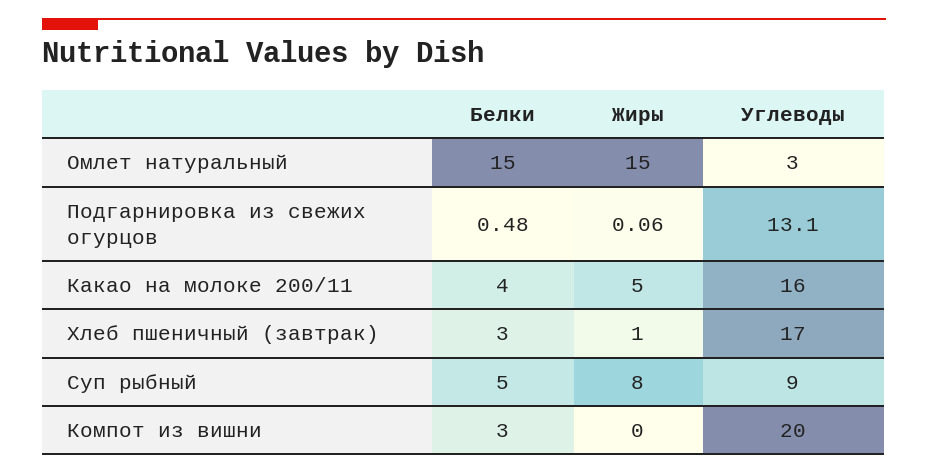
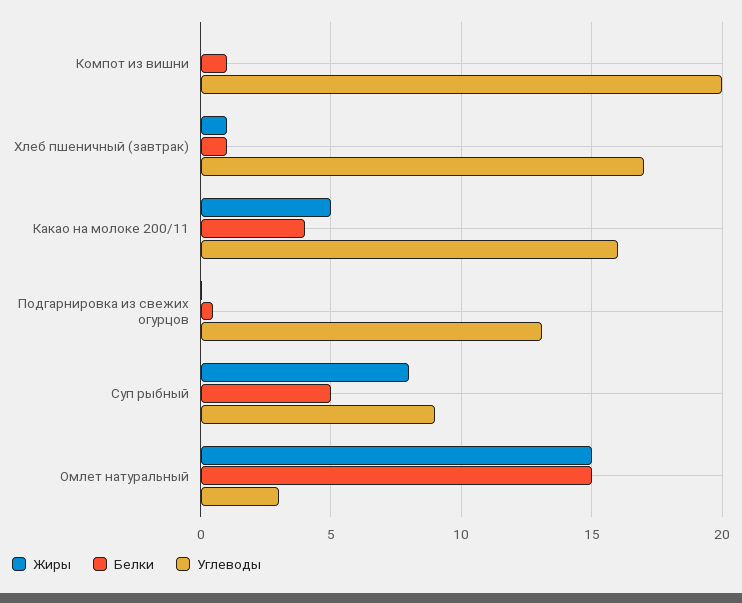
Белки, Хлеб пшеничный (завтрак): 3 -> 1
Белки, Компот из вишни: 3 -> 1

